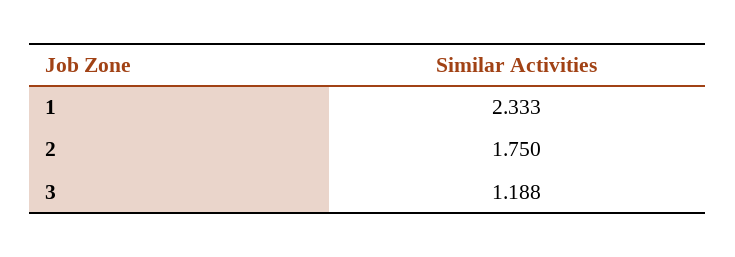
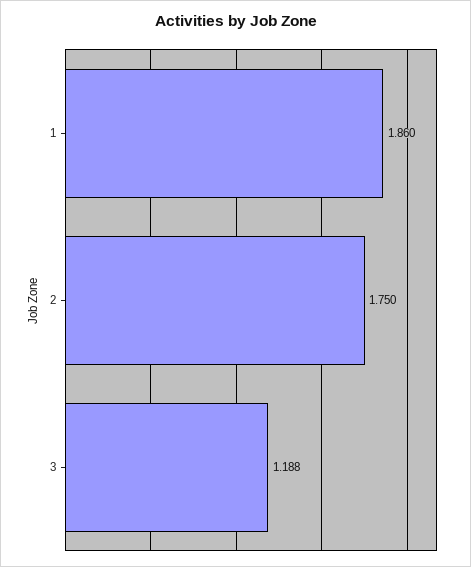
1: 2.333 -> 1.86

